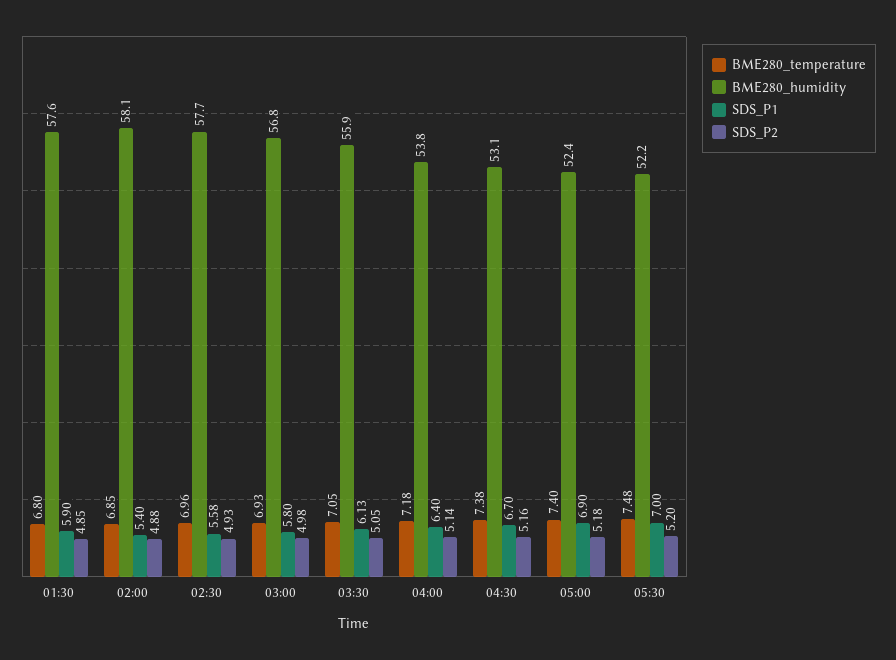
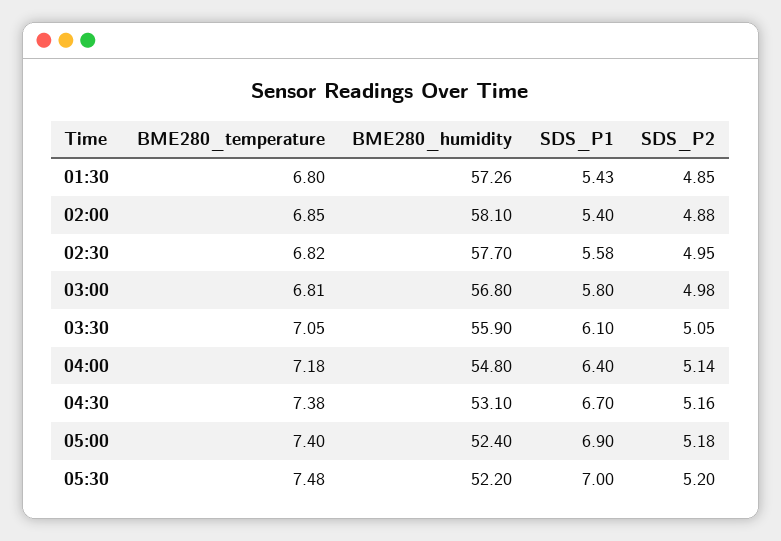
BME280_humidity, 01:30: 57.6 -> 57.26
SDS_P1, 01:30: 5.9 -> 5.43
BME280_temperature, 02:30: 6.96 -> 6.82
SDS_P2, 02:30: 4.93 -> 4.95
BME280_temperature, 03:00: 6.93 -> 6.81
SDS_P1, 03:30: 6.13 -> 6.1
BME280_humidity, 04:00: 53.8 -> 54.8

